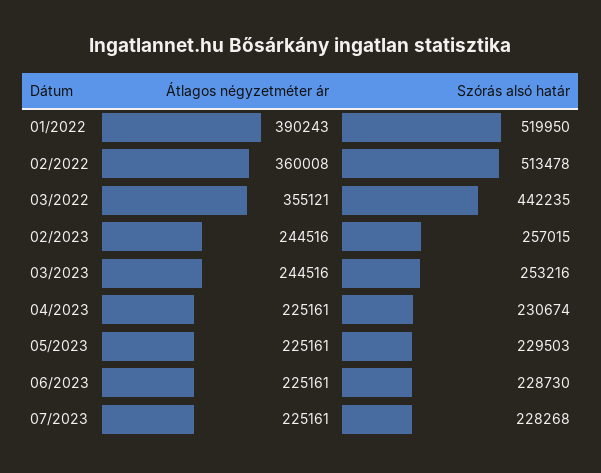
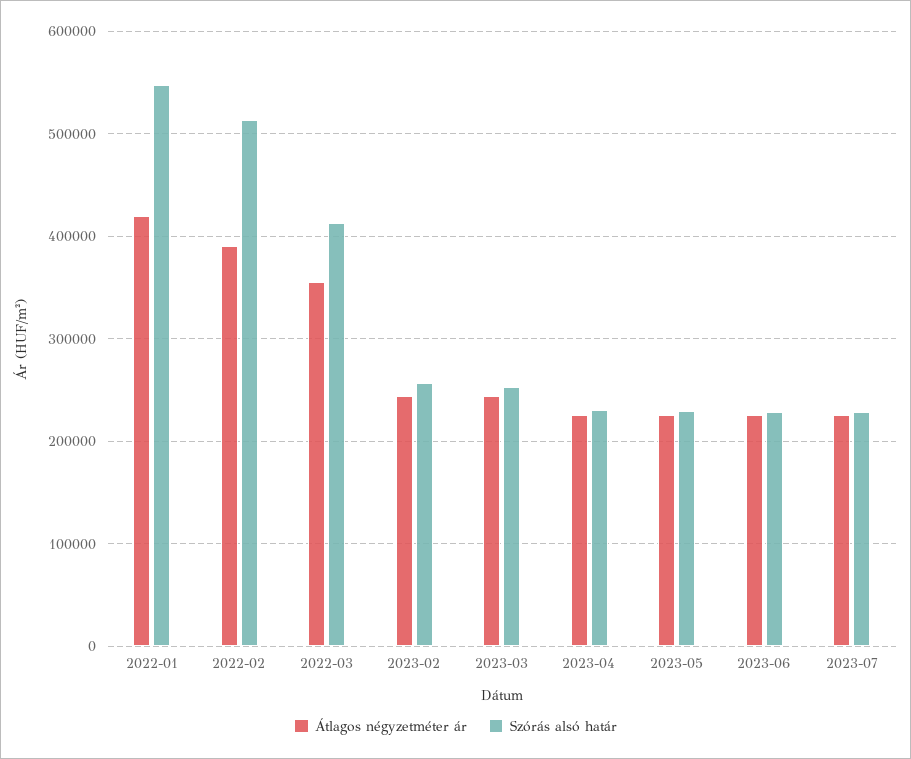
Átlagos négyzetméter ár, 01/2022: 390243 -> 420000
Szórás alsó határ, 01/2022: 519950 -> 550000
Átlagos négyzetméter ár, 02/2022: 360008 -> 390000
Szórás alsó határ, 03/2022: 442235 -> 410000

